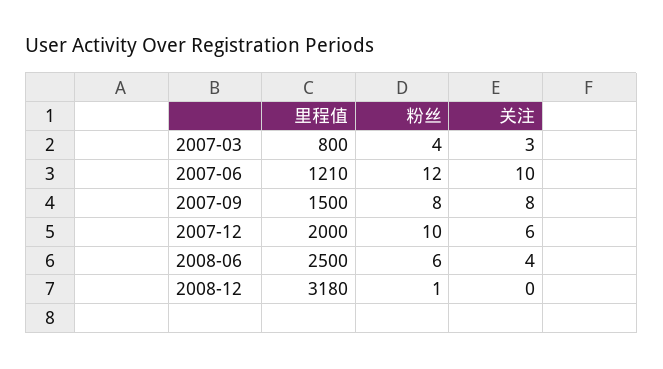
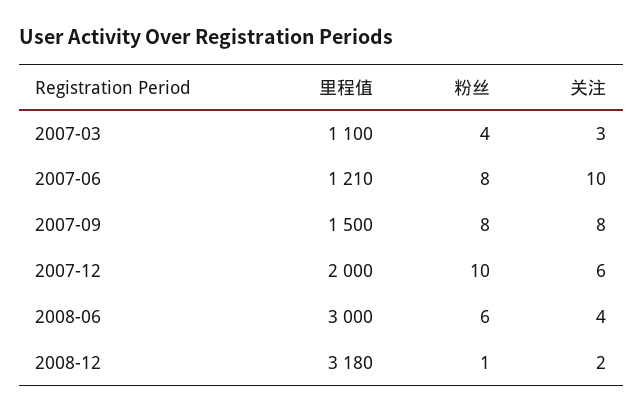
里程值, 2007-03: 800 -> 1100
粉丝, 2007-06: 12 -> 8
里程值, 2008-06: 2500 -> 3000
关注, 2008-12: 0 -> 2

